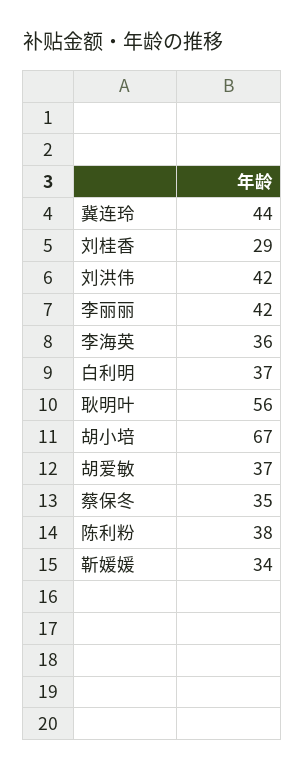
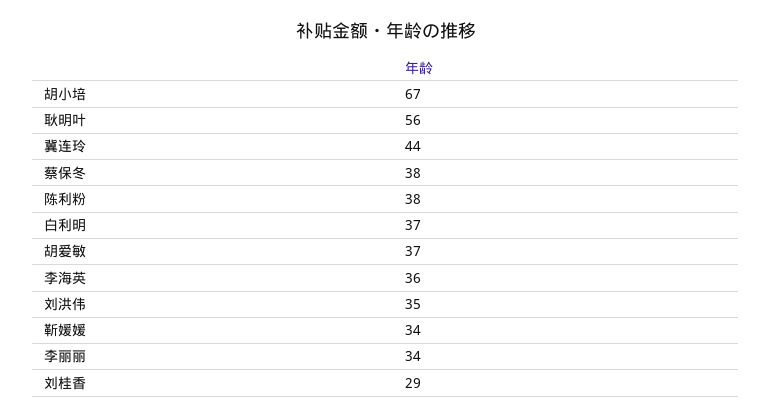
刘洪伟: 42 -> 35
李丽丽: 42 -> 34
蔡保冬: 35 -> 38

